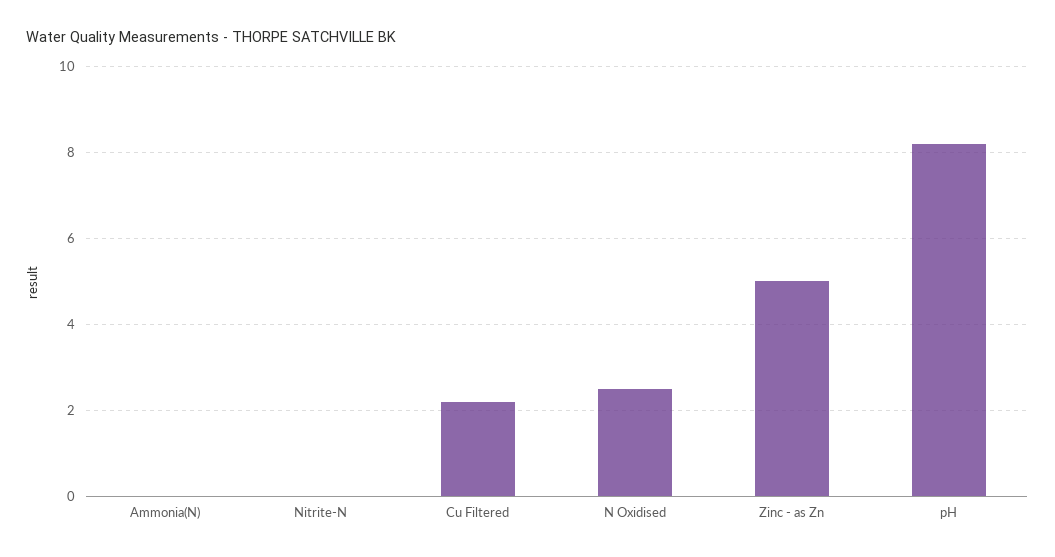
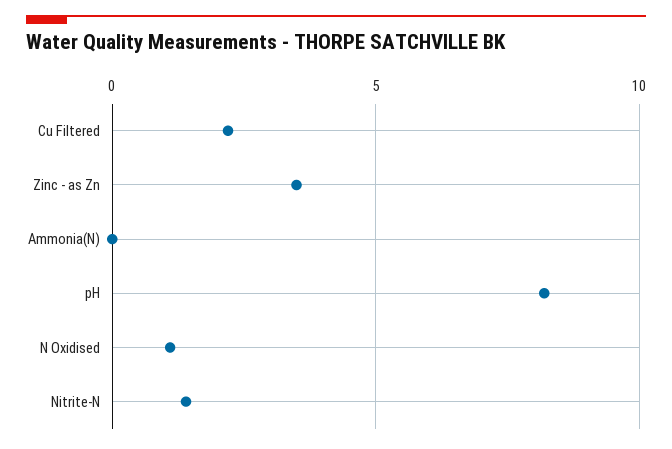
Nitrite-N: 0 -> 1.5
N Oxidised: 2.5 -> 1
Zinc - as Zn: 5 -> 3.5

